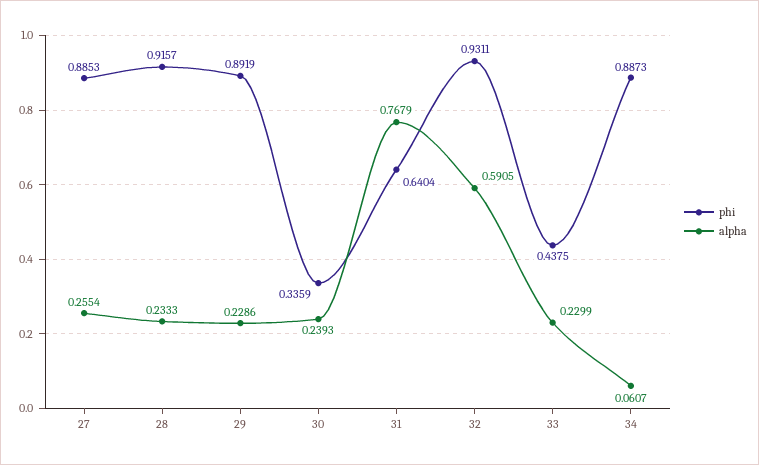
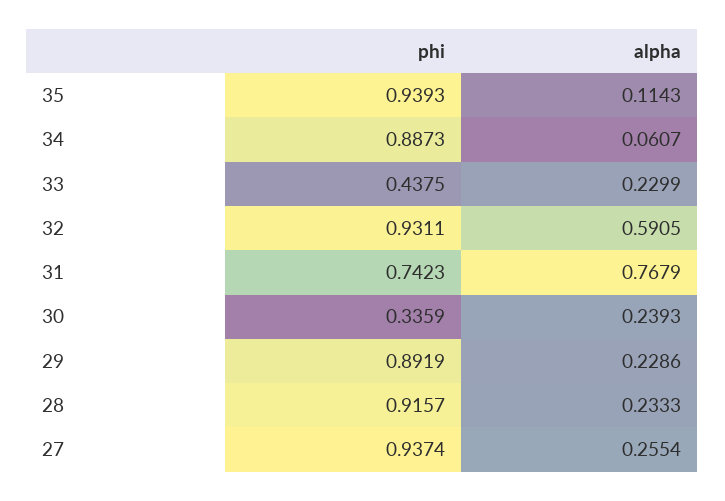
phi, 27: 0.8853 -> 0.9374
phi, 31: 0.6404 -> 0.7423
phi, 35: none -> 0.9393
alpha, 35: none -> 0.1143

